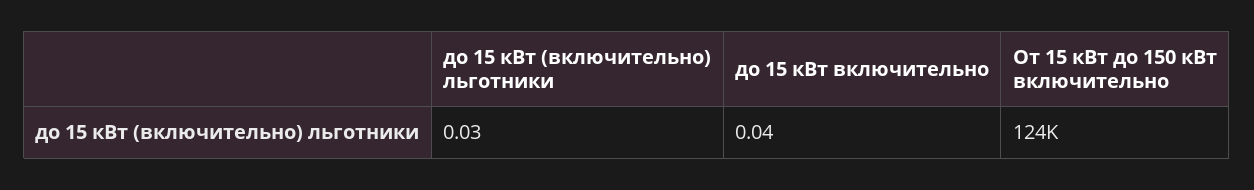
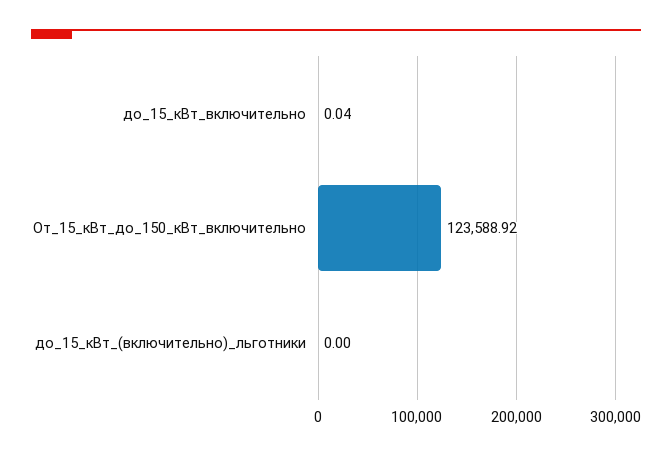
до 15 кВт (включительно) льготники: 0.03 -> 0

